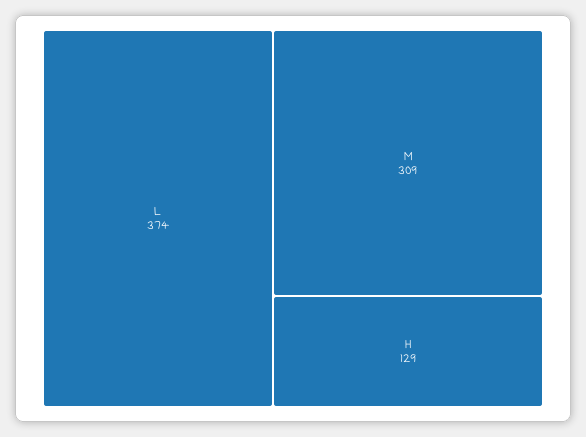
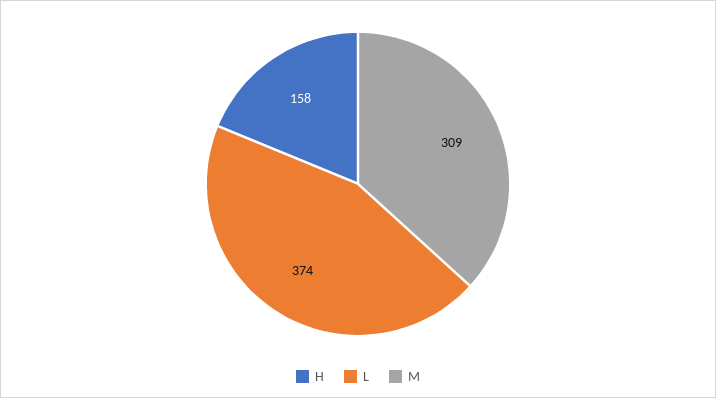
H: 129 -> 158

